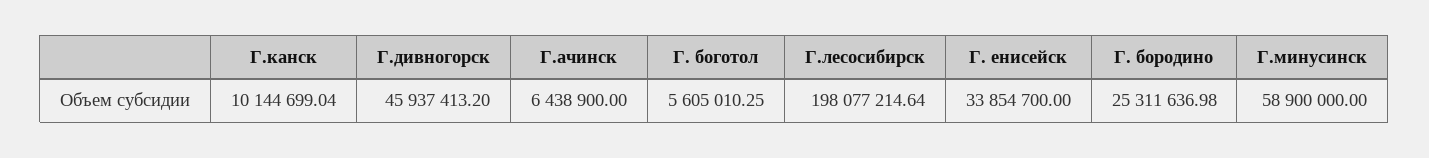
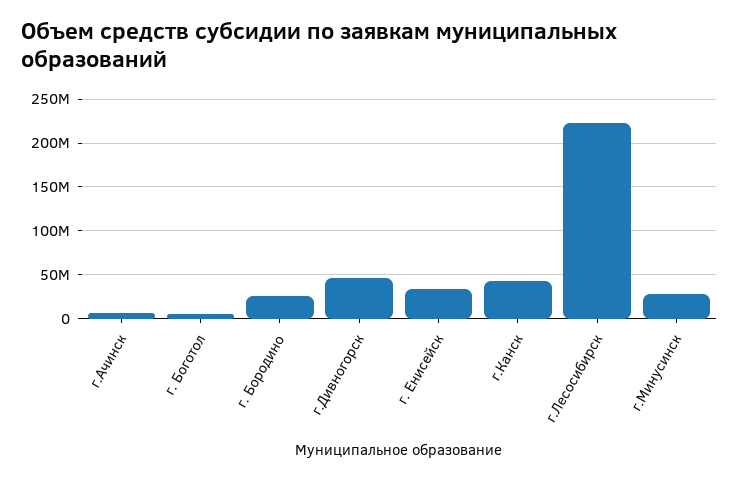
Г.канск: 10144699.04 -> 40000000
Г.лесосибирск: 198077214.64 -> 220000000
Г.минусинск: 58900000 -> 30000000

